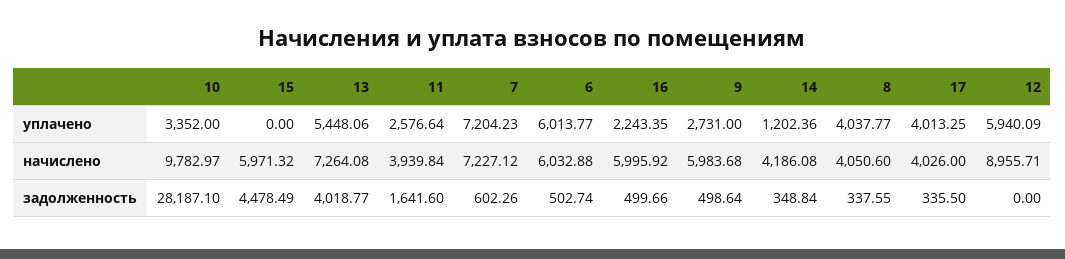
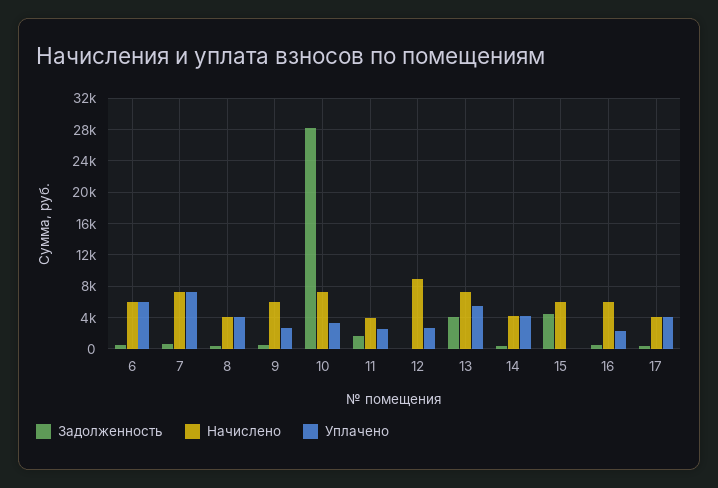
уплачено, 14: 1202.36 -> 4000
уплачено, 12: 5940.09 -> 3000
начислено, 10: 9782.97 -> 7000

